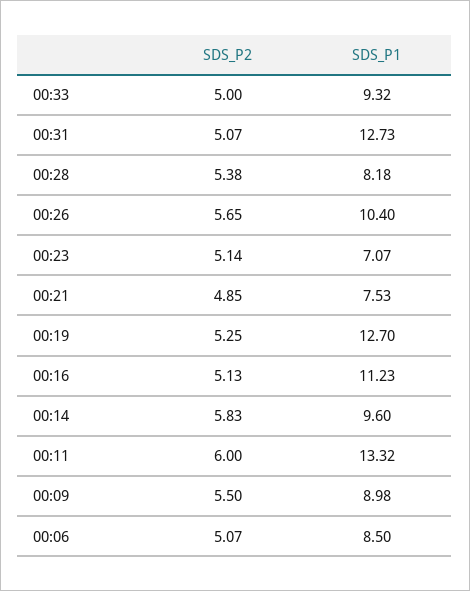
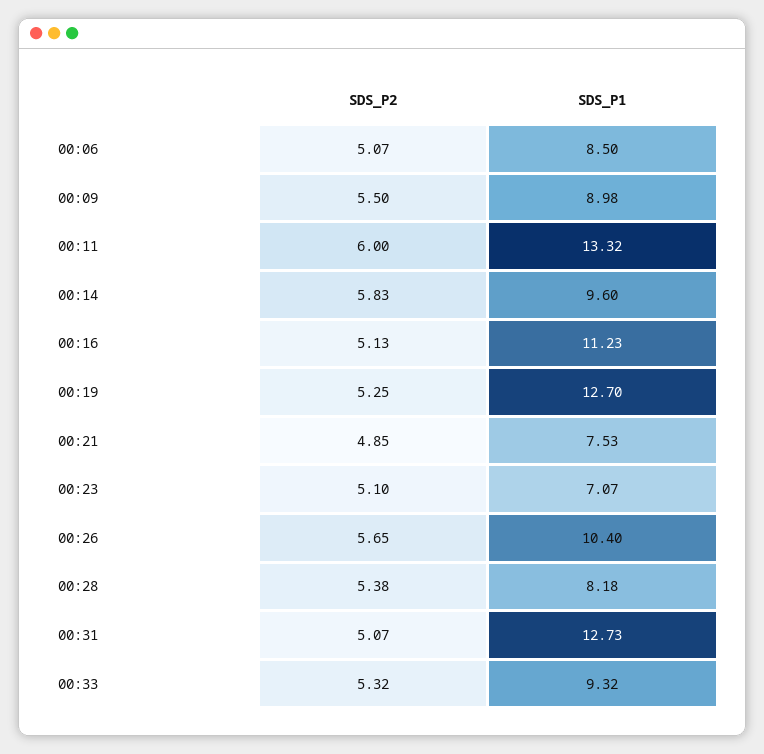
SDS_P2, 00:33: 5 -> 5.32
SDS_P2, 00:23: 5.14 -> 5.1

